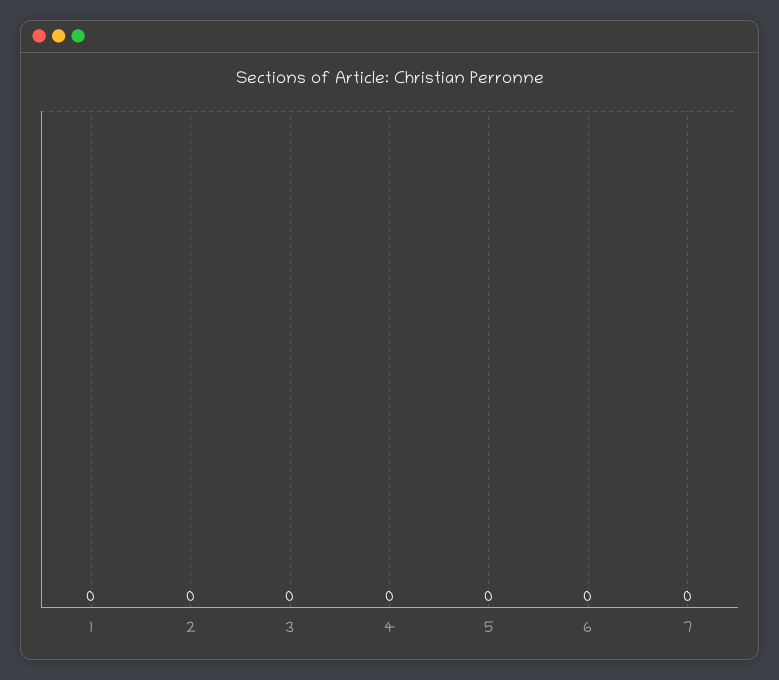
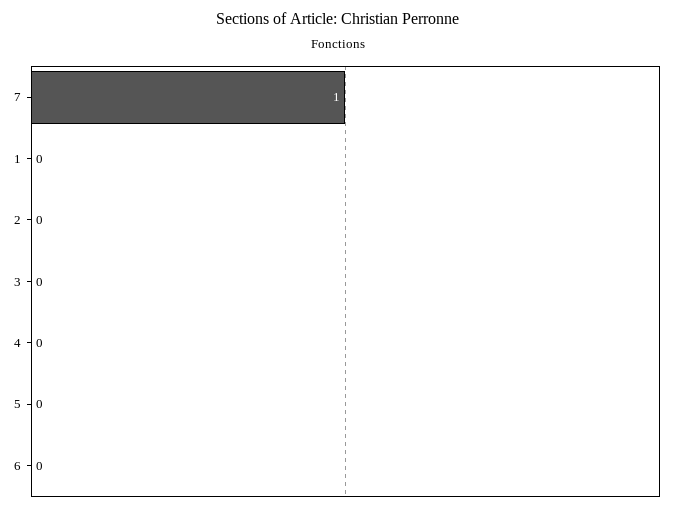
7: 0 -> 1

